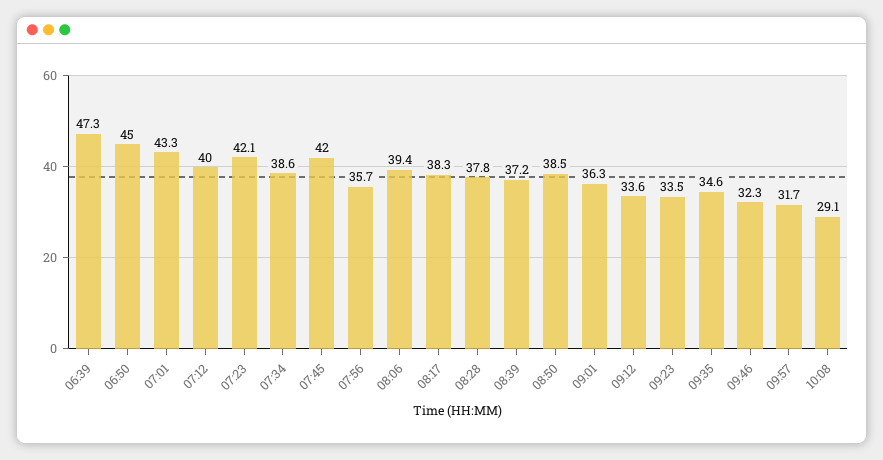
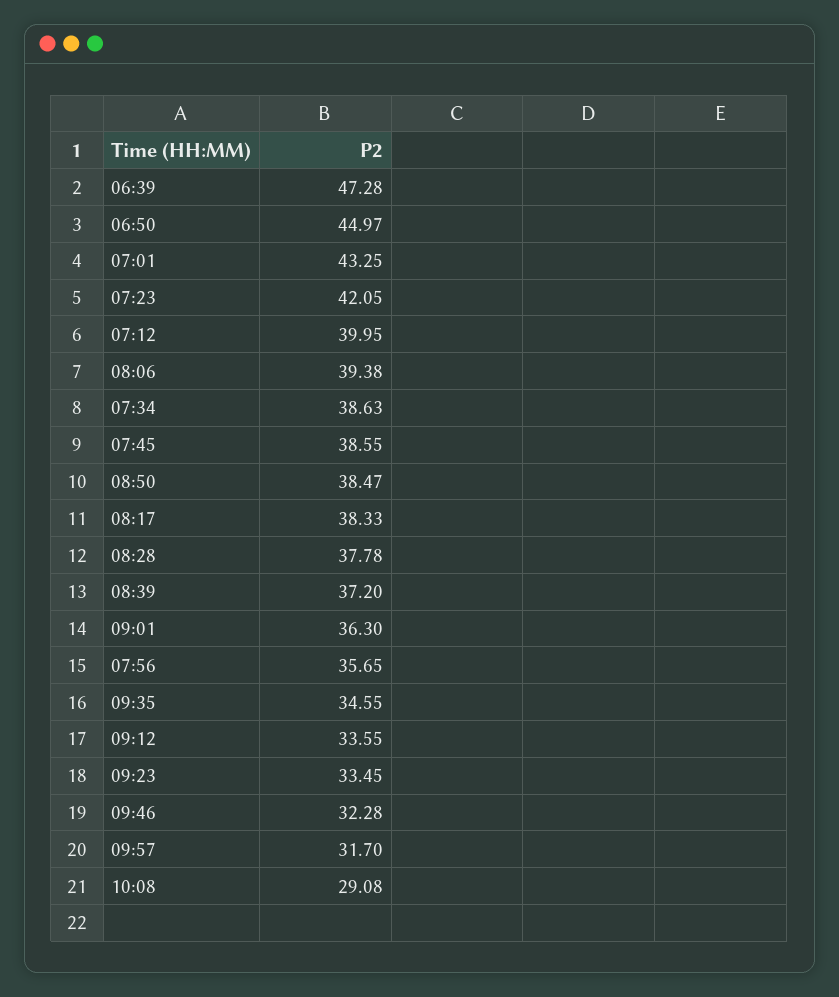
07:45: 42 -> 38.55

